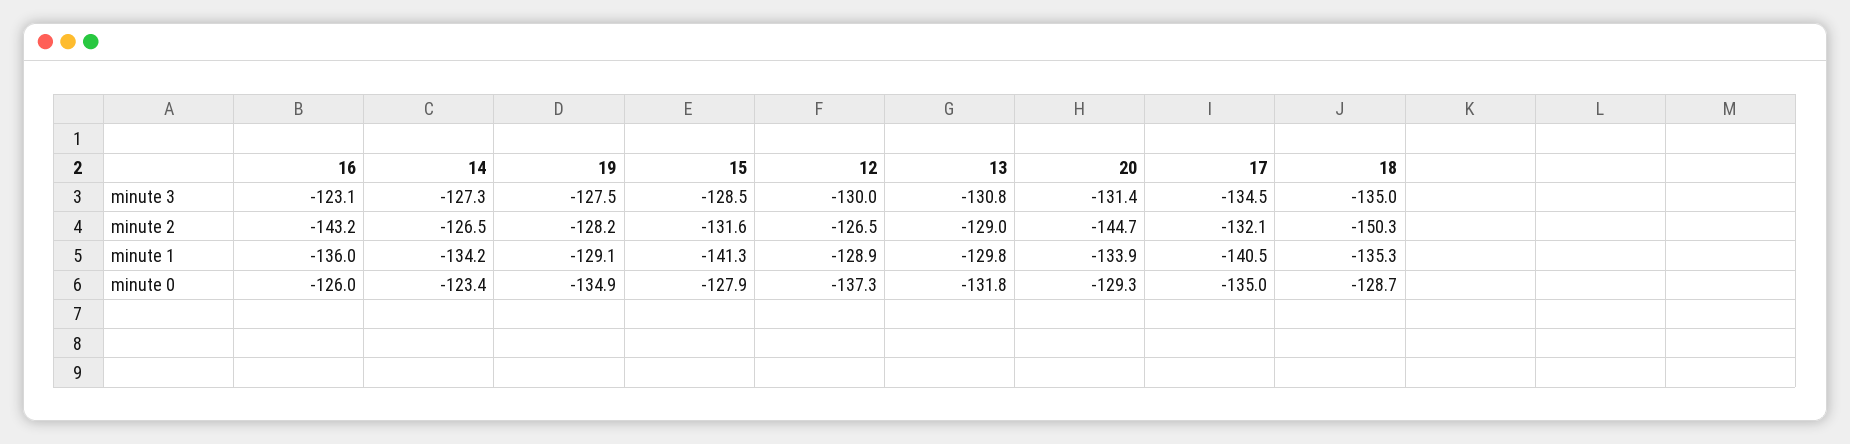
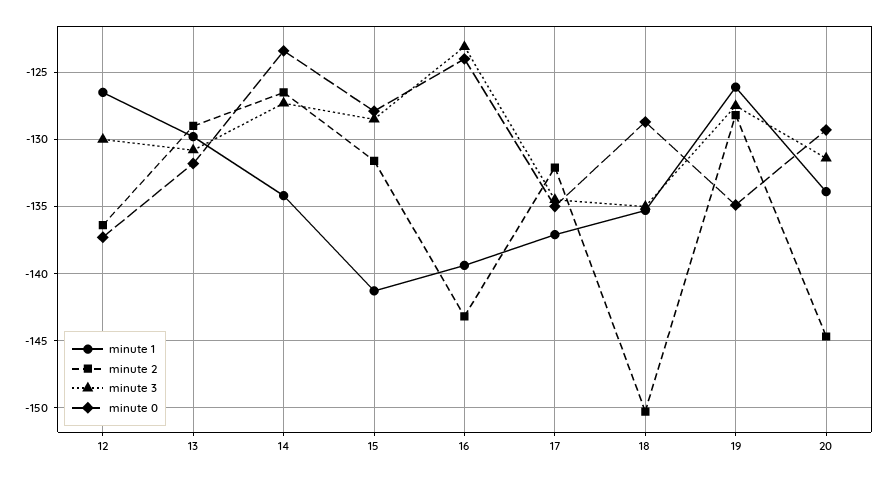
minute 2, 12: -126.5 -> -136.5
minute 1, 16: -136 -> -139.5
minute 1, 19: -129.1 -> -126
minute 1, 12: -128.9 -> -126.5
minute 1, 17: -140.5 -> -137
minute 0, 16: -126 -> -124

